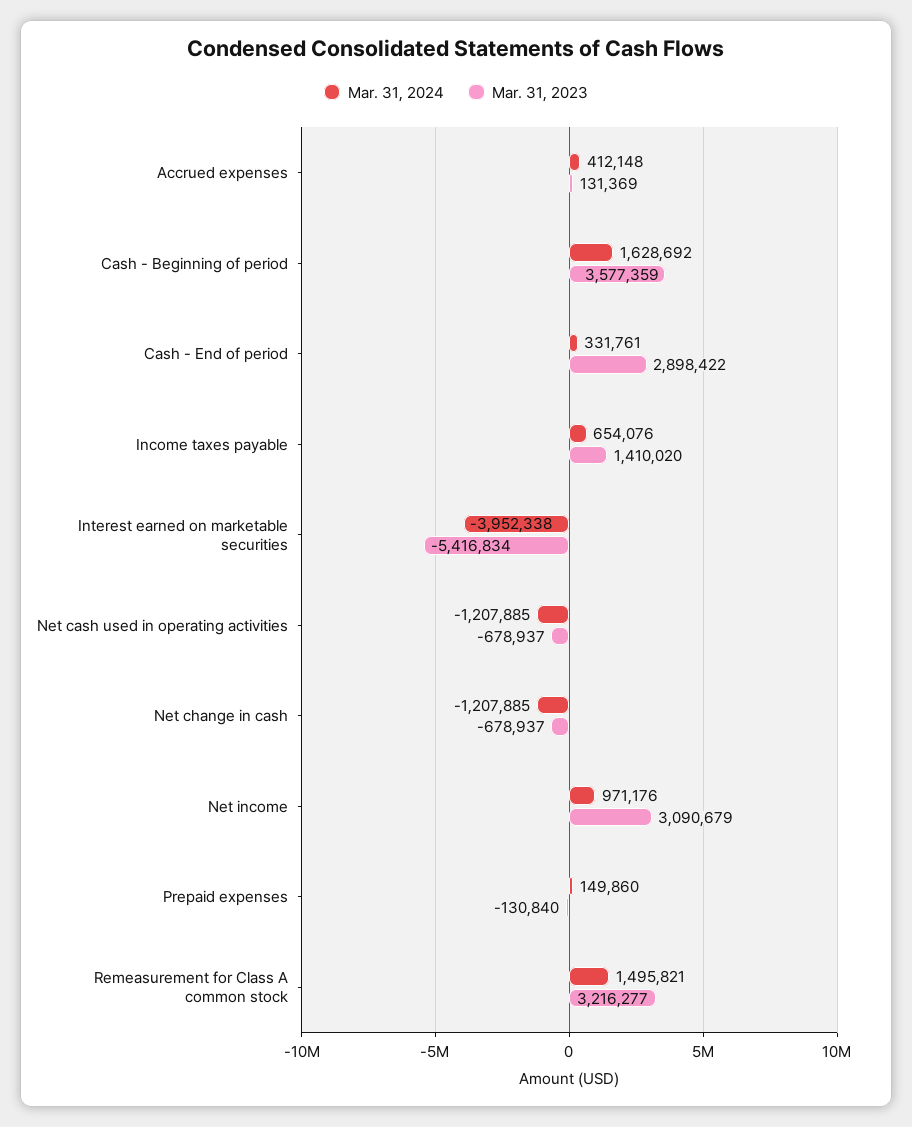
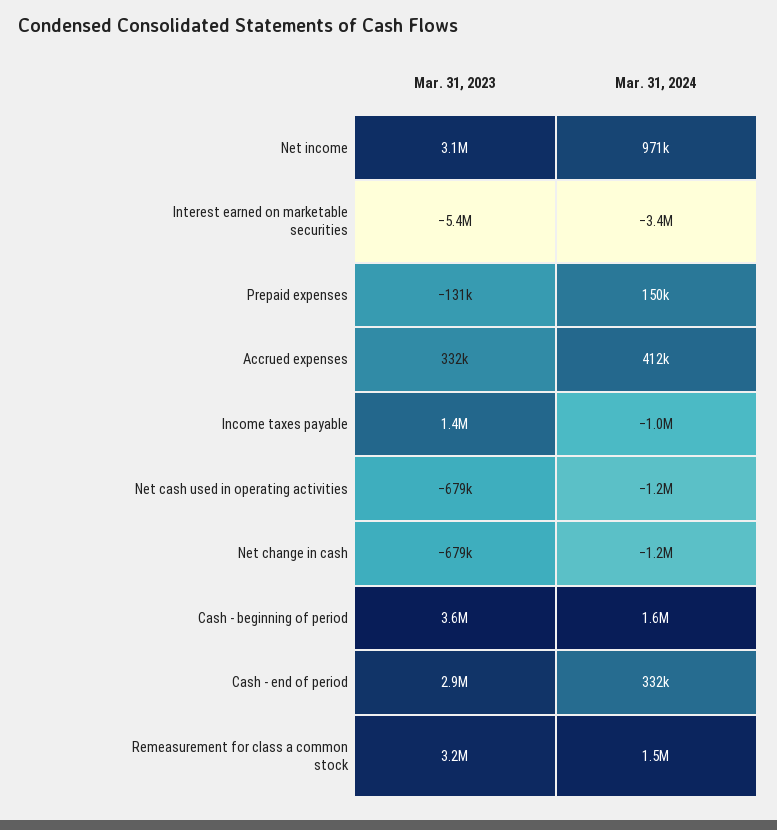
Mar. 31, 2023, Accrued expenses: 131369 -> 332000
Mar. 31, 2024, Income taxes payable: 654076 -> -1000000
Mar. 31, 2024, Interest earned on marketable securities: -3952338 -> -3400000

